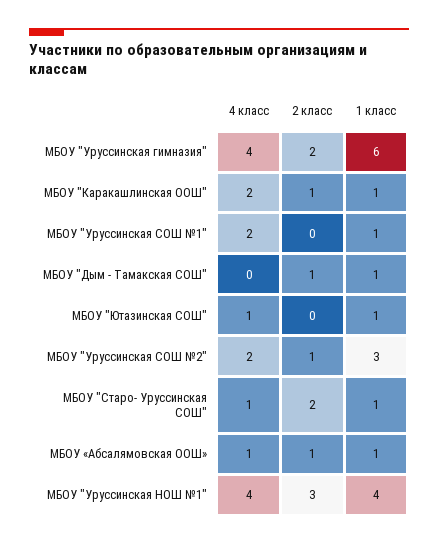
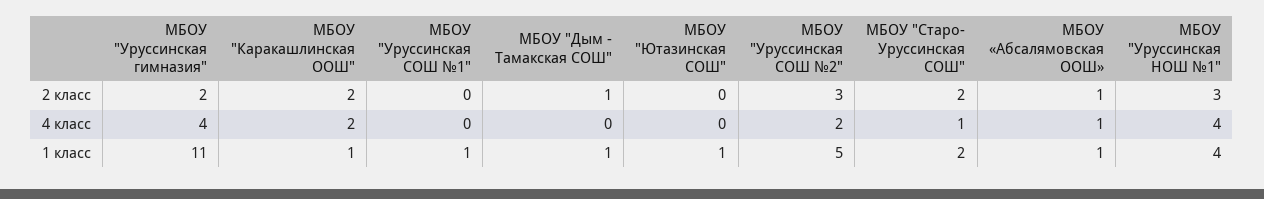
1 класс, МБОУ "Уруссинская гимназия": 6 -> 11
2 класс, МБОУ "Каракашлинская ООШ": 1 -> 2
4 класс, МБОУ "Уруссинская СОШ №1": 2 -> 0
4 класс, МБОУ "Ютазинская СОШ": 1 -> 0
2 класс, МБОУ "Уруссинская СОШ №2": 1 -> 3
1 класс, МБОУ "Уруссинская СОШ №2": 3 -> 5
1 класс, МБОУ "Старо- Уруссинская СОШ": 1 -> 2

